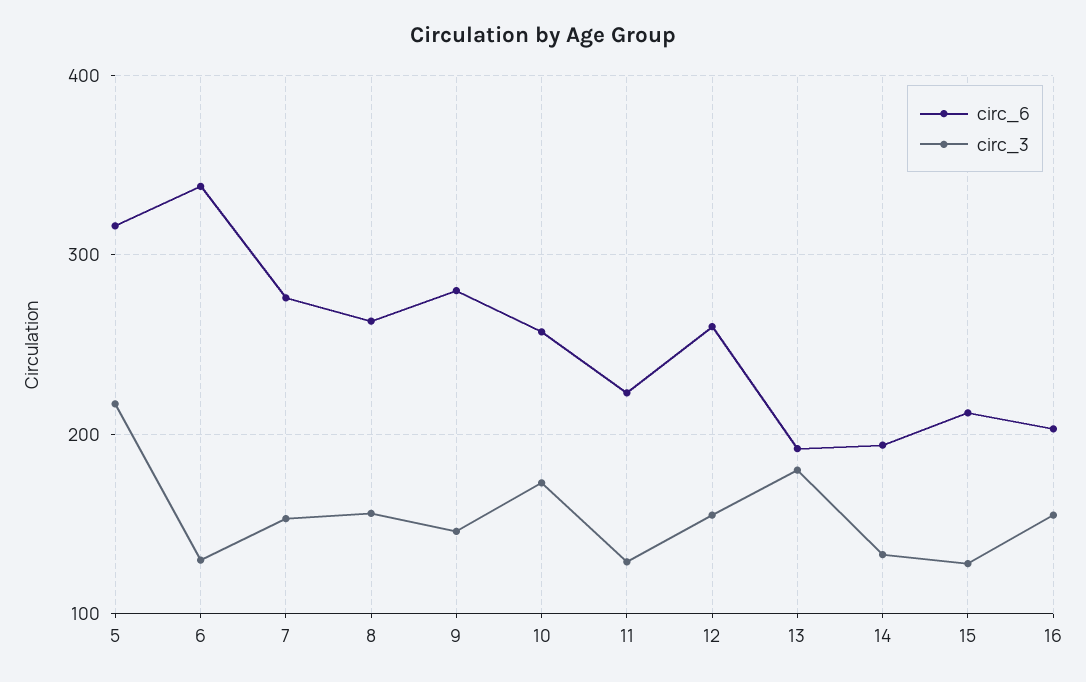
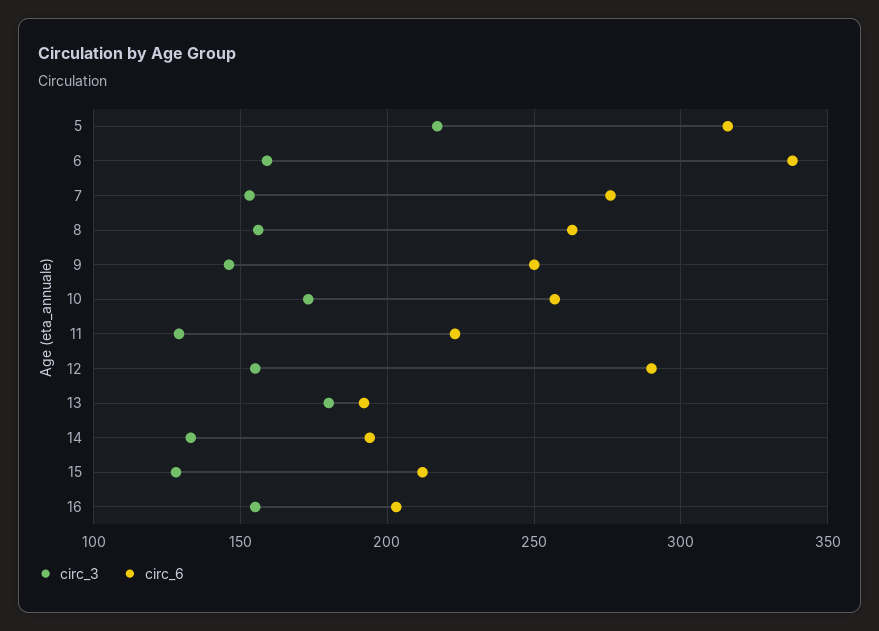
circ_3, 6: 130 -> 160
circ_6, 9: 280 -> 250
circ_6, 12: 260 -> 290

